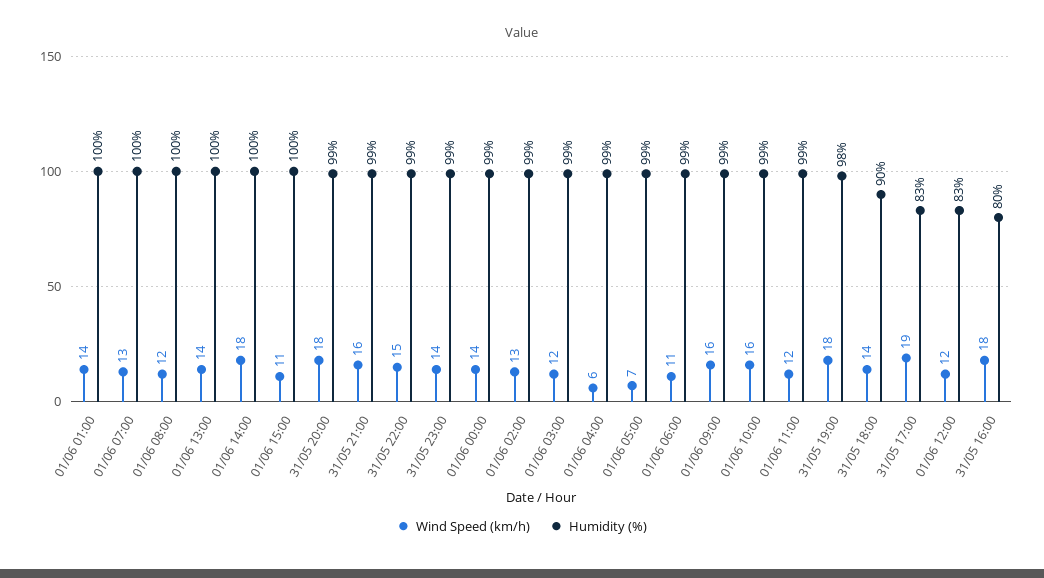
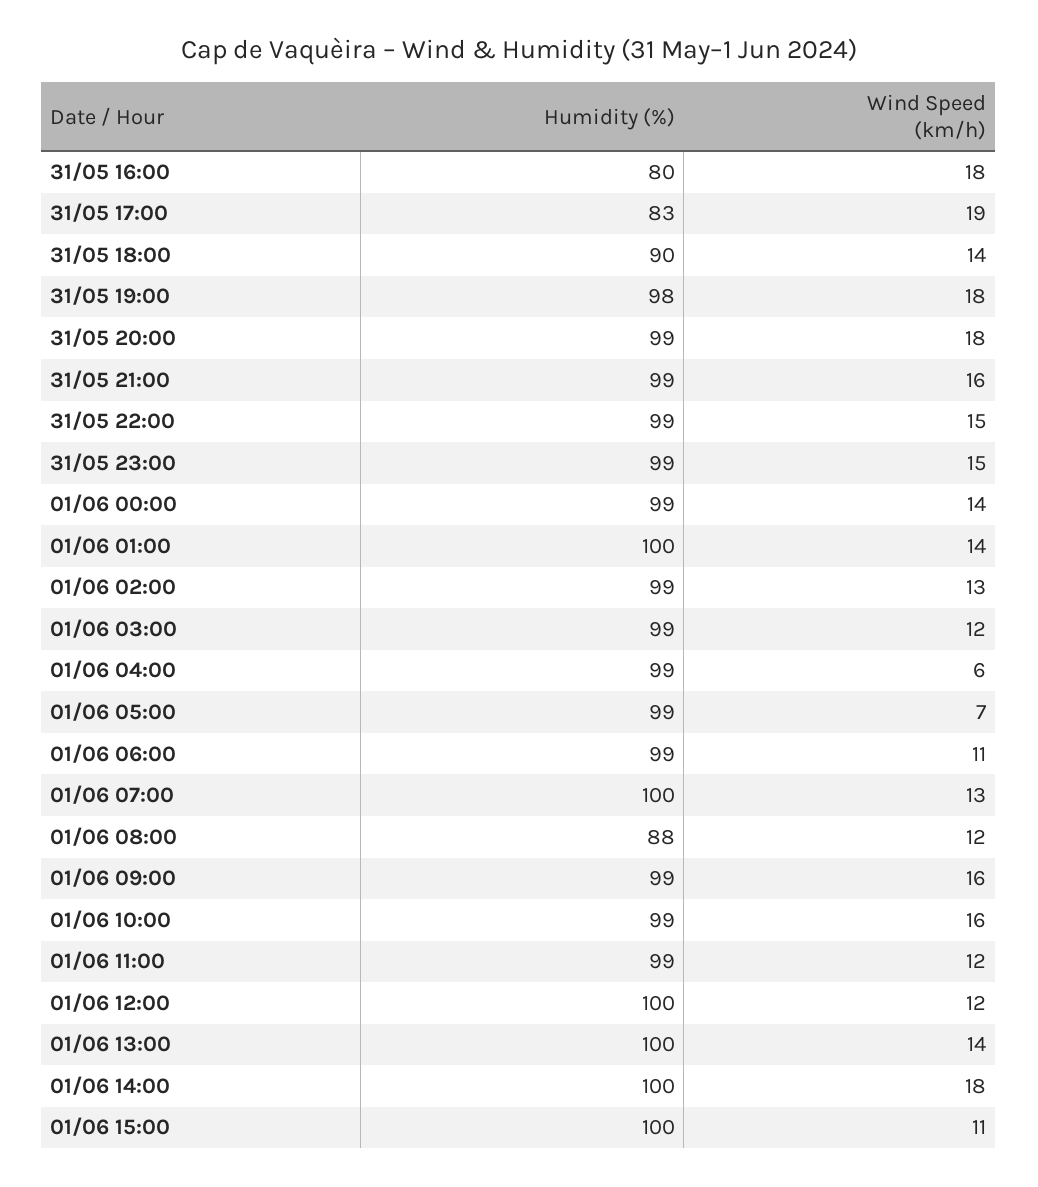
Humidity (%), 01/06 08:00: 100 -> 88
Wind Speed (km/h), 31/05 23:00: 14 -> 15
Humidity (%), 01/06 12:00: 83 -> 100

